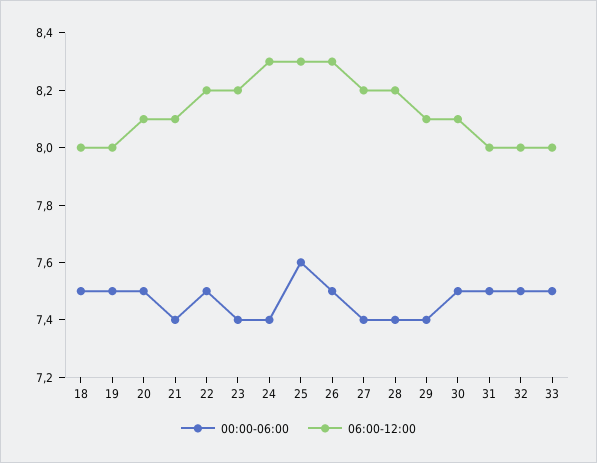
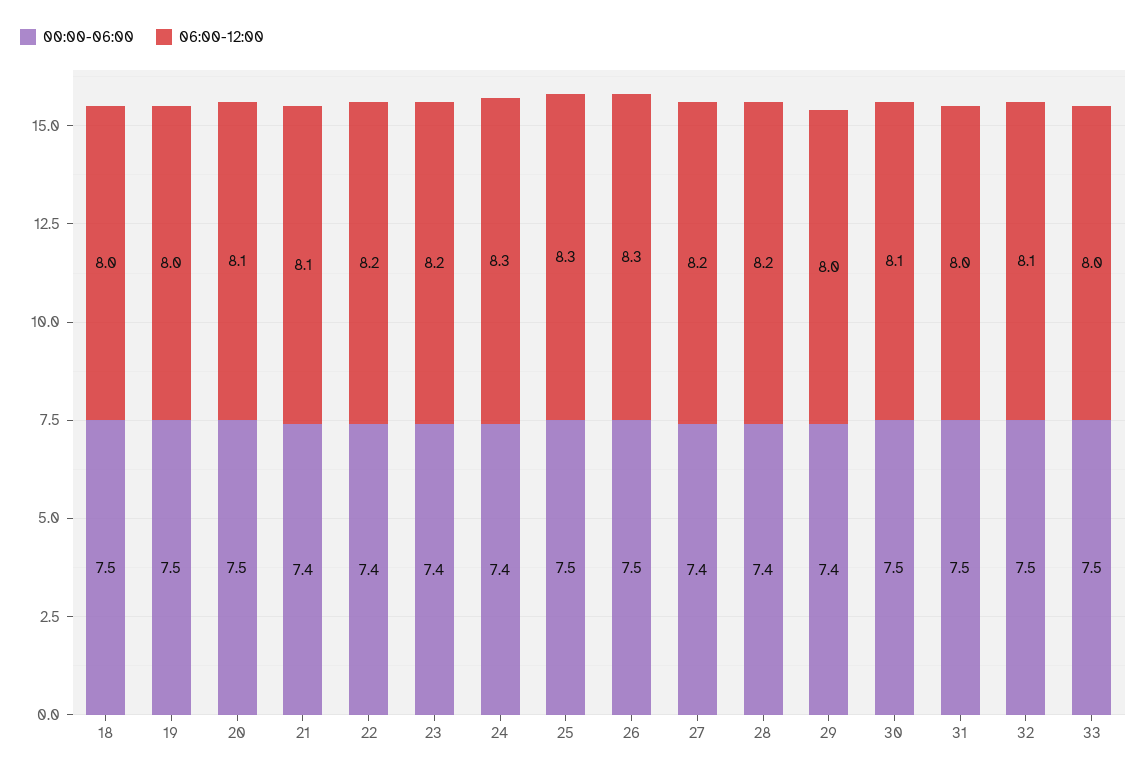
00:00-06:00, 22: 7.5 -> 7.4
00:00-06:00, 25: 7.6 -> 7.5
06:00-12:00, 29: 8.1 -> 8
06:00-12:00, 32: 8 -> 8.1

